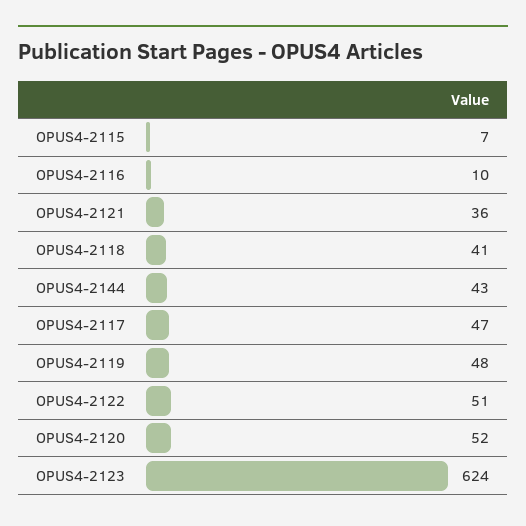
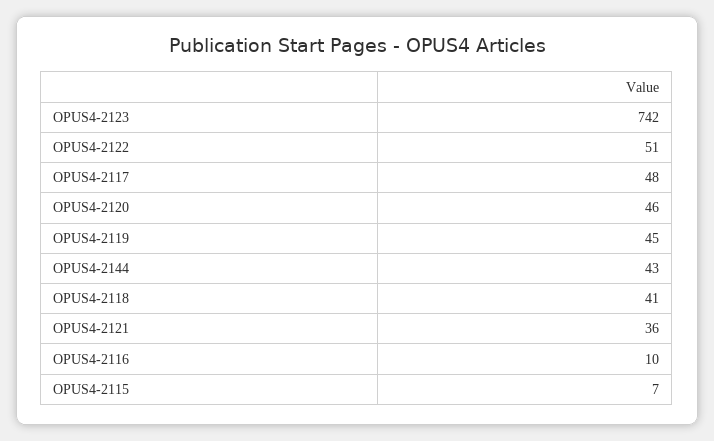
OPUS4-2117: 47 -> 48
OPUS4-2119: 48 -> 45
OPUS4-2120: 52 -> 46
OPUS4-2123: 624 -> 742

